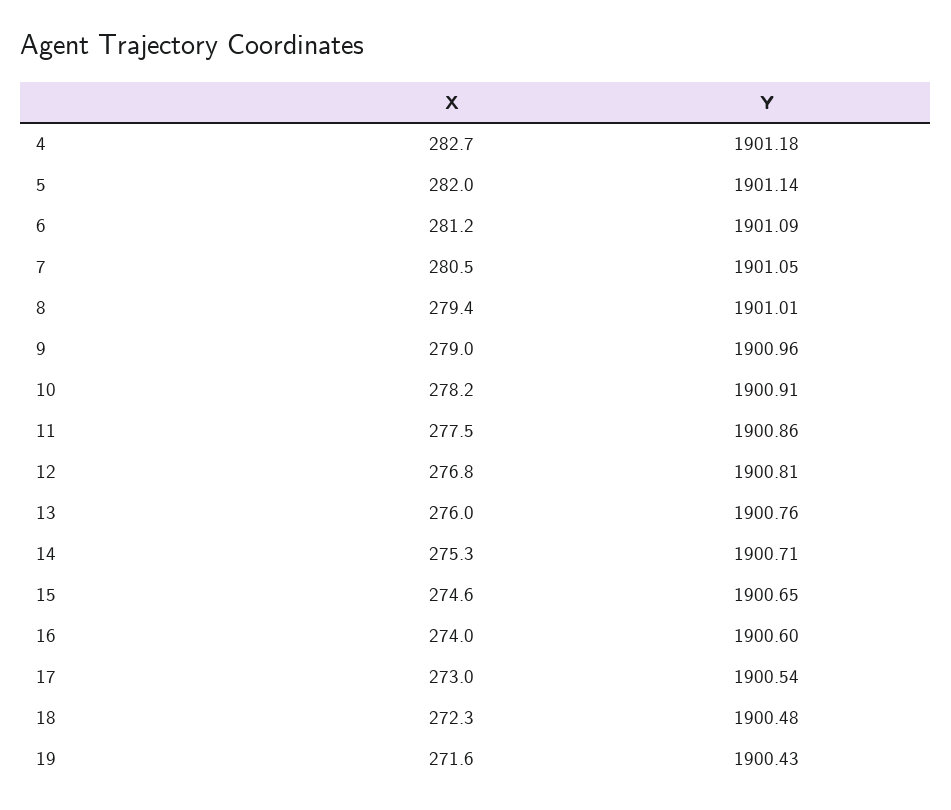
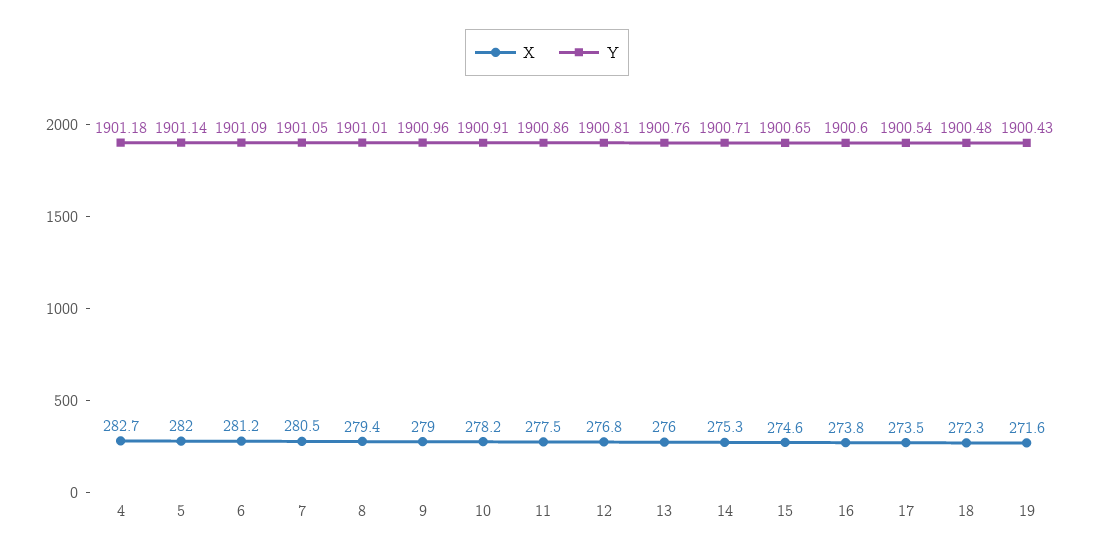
X, 16: 274 -> 273.8
X, 17: 273 -> 273.5

